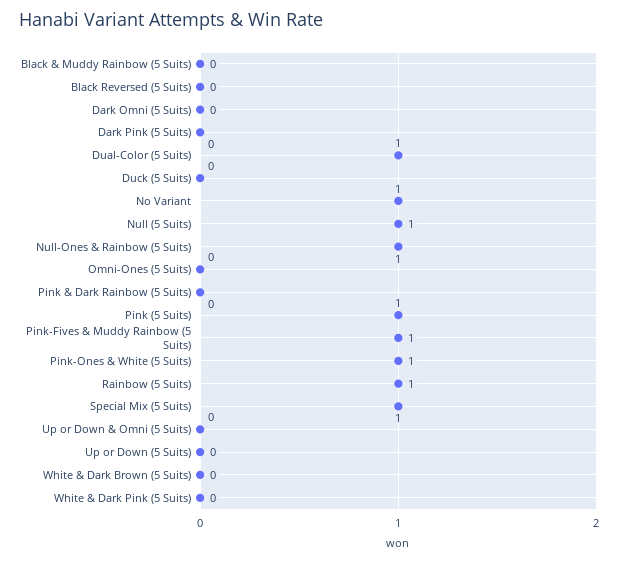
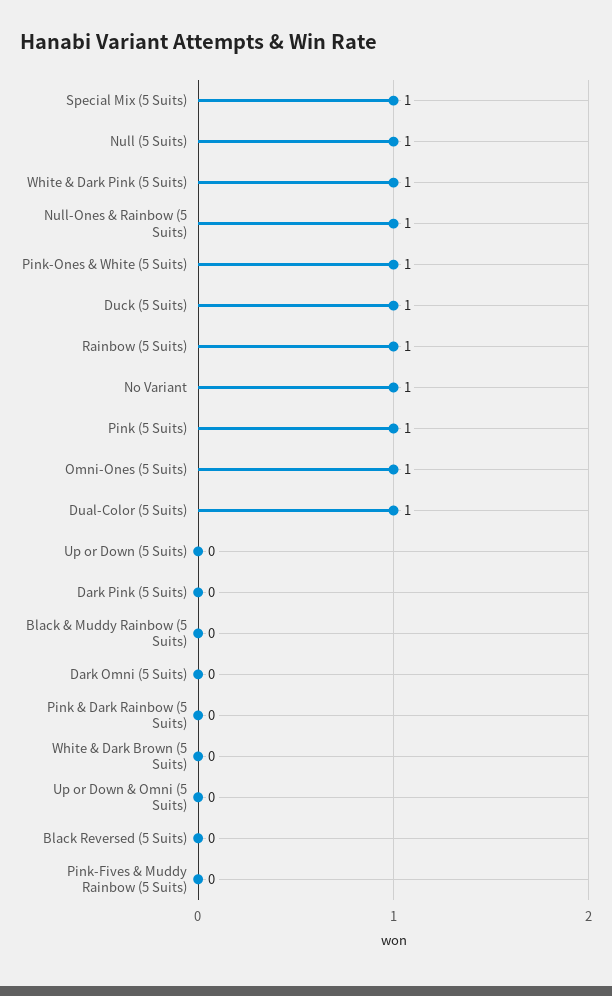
Duck (5 Suits): 0 -> 1
Omni-Ones (5 Suits): 0 -> 1
Pink-Fives & Muddy Rainbow (5 Suits): 1 -> 0
White & Dark Pink (5 Suits): 0 -> 1

